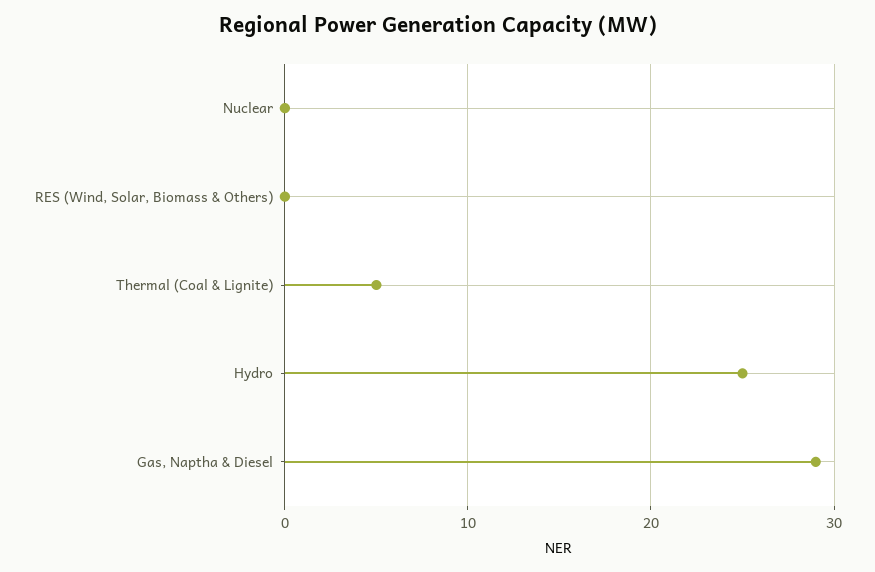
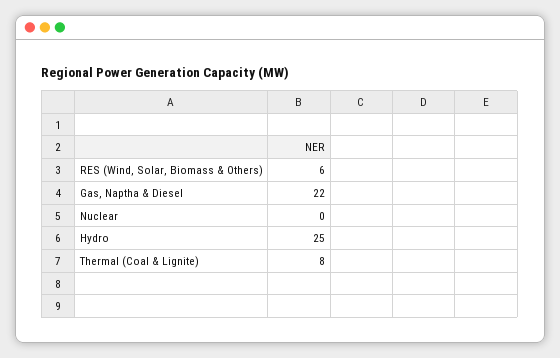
RES (Wind, Solar, Biomass & Others): 0 -> 6
Thermal (Coal & Lignite): 5 -> 8
Gas, Naptha & Diesel: 29 -> 22

